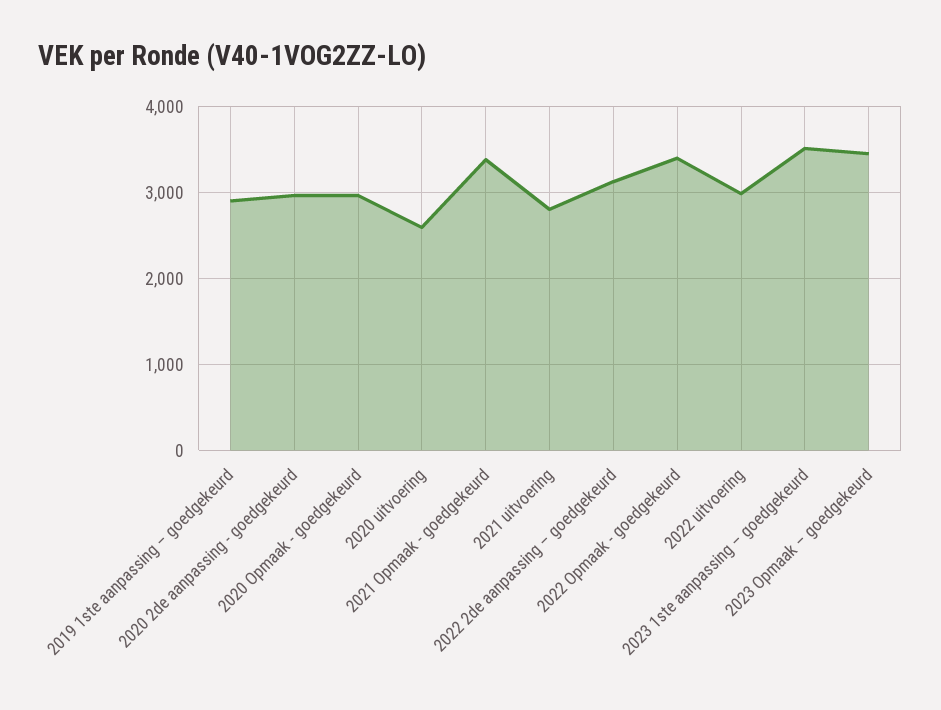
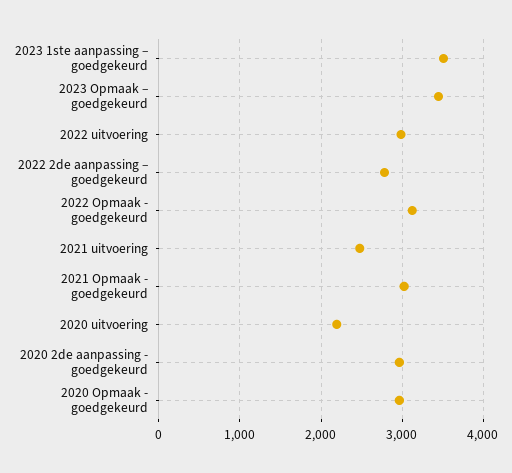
2019 1ste aanpassing – goedgekeurd: 2900 -> none
2020 uitvoering: 2600 -> 2200
2021 Opmaak - goedgekeurd: 3400 -> 3000
2021 uitvoering: 2800 -> 2500
2022 2de aanpassing – goedgekeurd: 3100 -> 2800
2022 Opmaak - goedgekeurd: 3400 -> 3100

